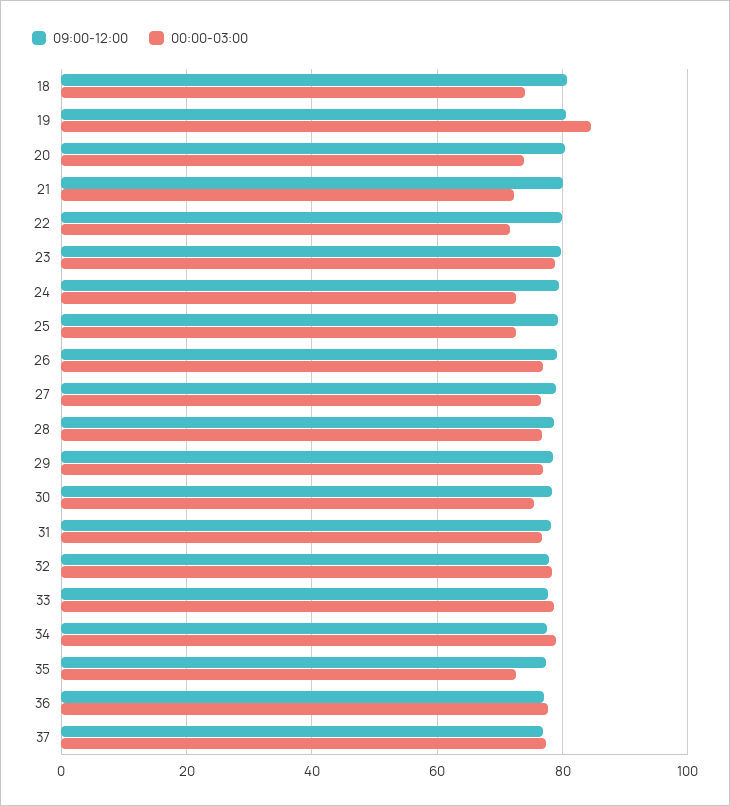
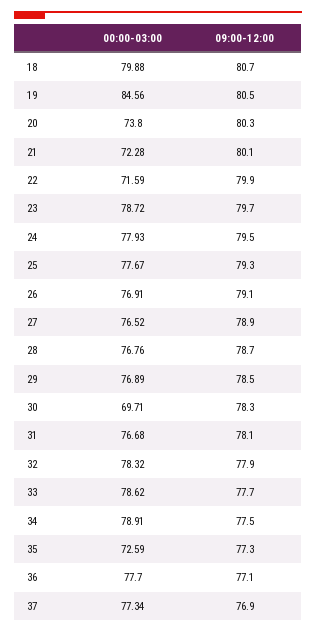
00:00-03:00, 18: 74 -> 79.88
00:00-03:00, 24: 72 -> 77.93
00:00-03:00, 25: 72 -> 77.67
00:00-03:00, 30: 76 -> 69.71

